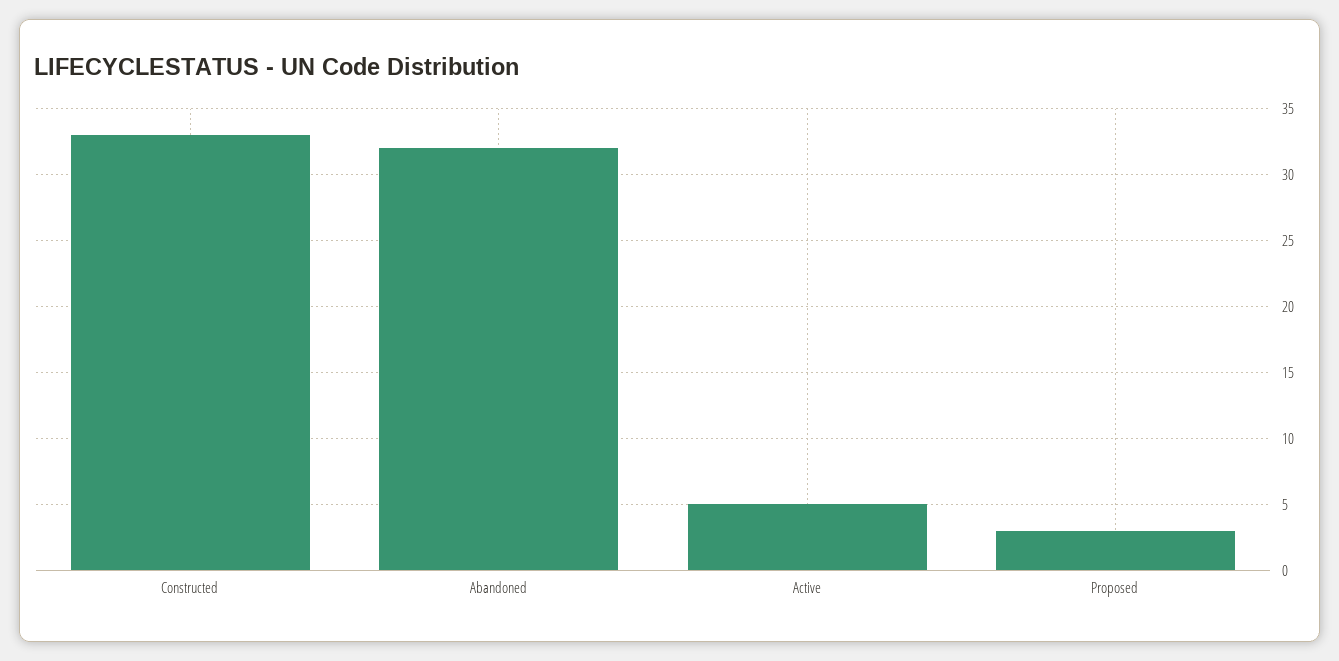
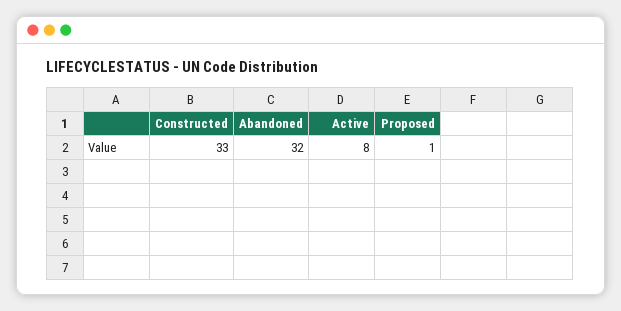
Active: 5 -> 8
Proposed: 3 -> 1

